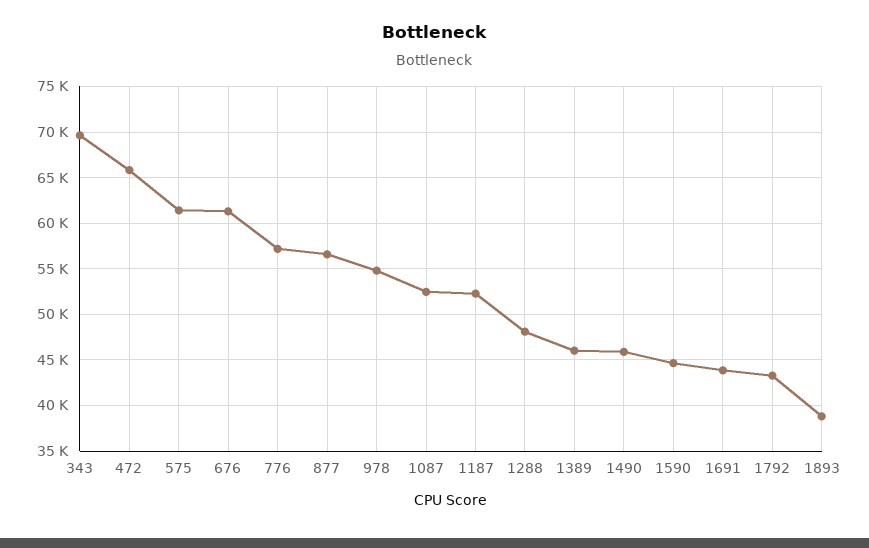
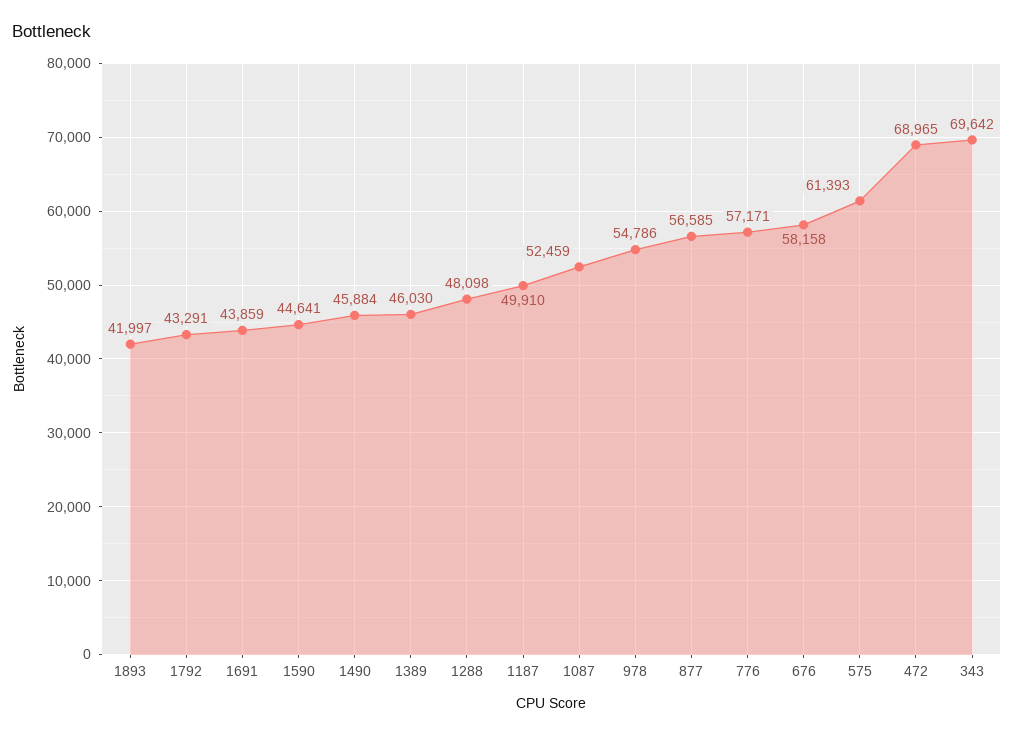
472: 66000 -> 68965
676: 61000 -> 58158
1187: 52000 -> 49910
1893: 39000 -> 41997

